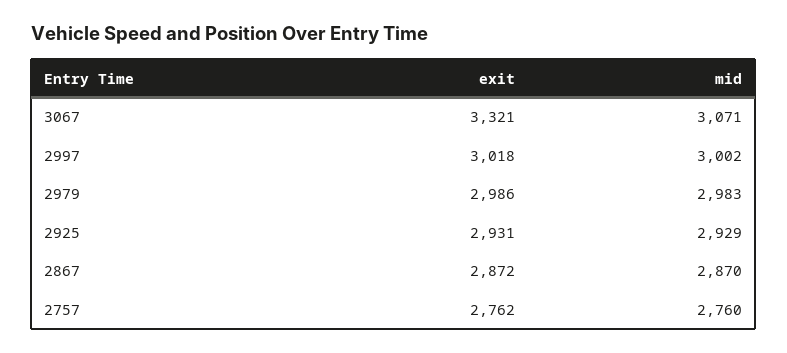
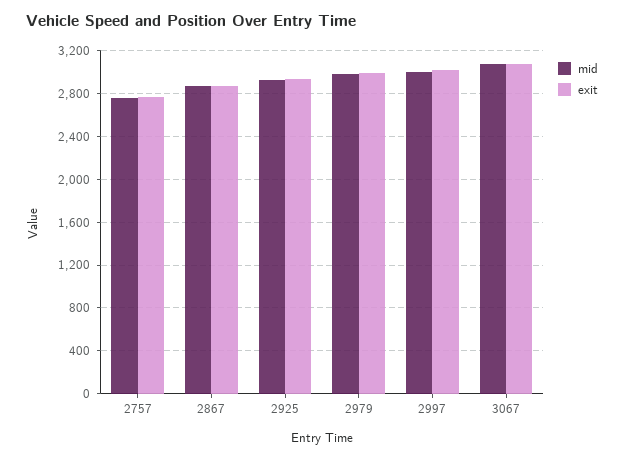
exit, 3067: 3321 -> 3100

